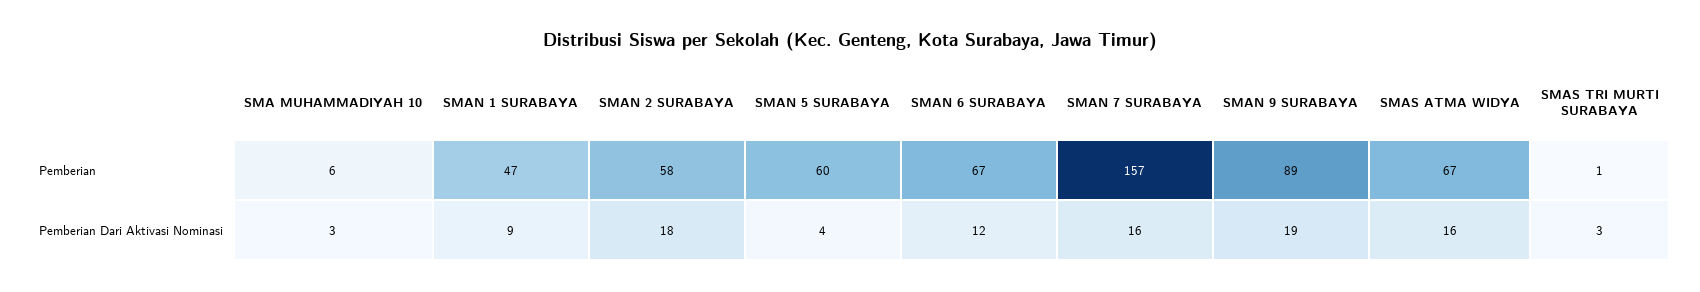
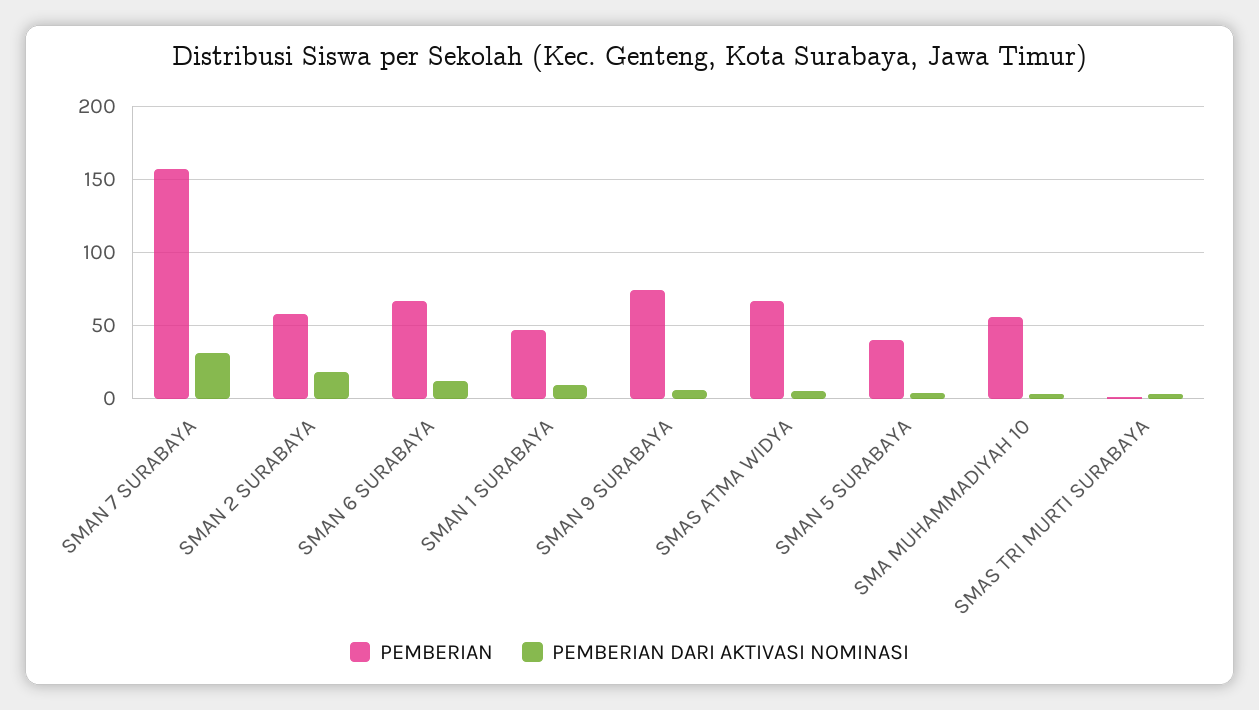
Pemberian, SMA MUHAMMADIYAH 10: 6 -> 55
Pemberian, SMAN 5 SURABAYA: 60 -> 40
Pemberian, SMAN 9 SURABAYA: 89 -> 75
Pemberian Dari Aktivasi Nominasi, SMAN 7 SURABAYA: 16 -> 30
Pemberian Dari Aktivasi Nominasi, SMAN 9 SURABAYA: 19 -> 5
Pemberian Dari Aktivasi Nominasi, SMAS ATMA WIDYA: 16 -> 5

